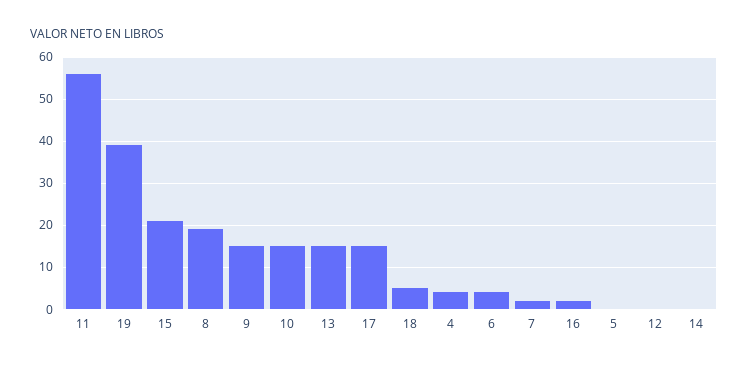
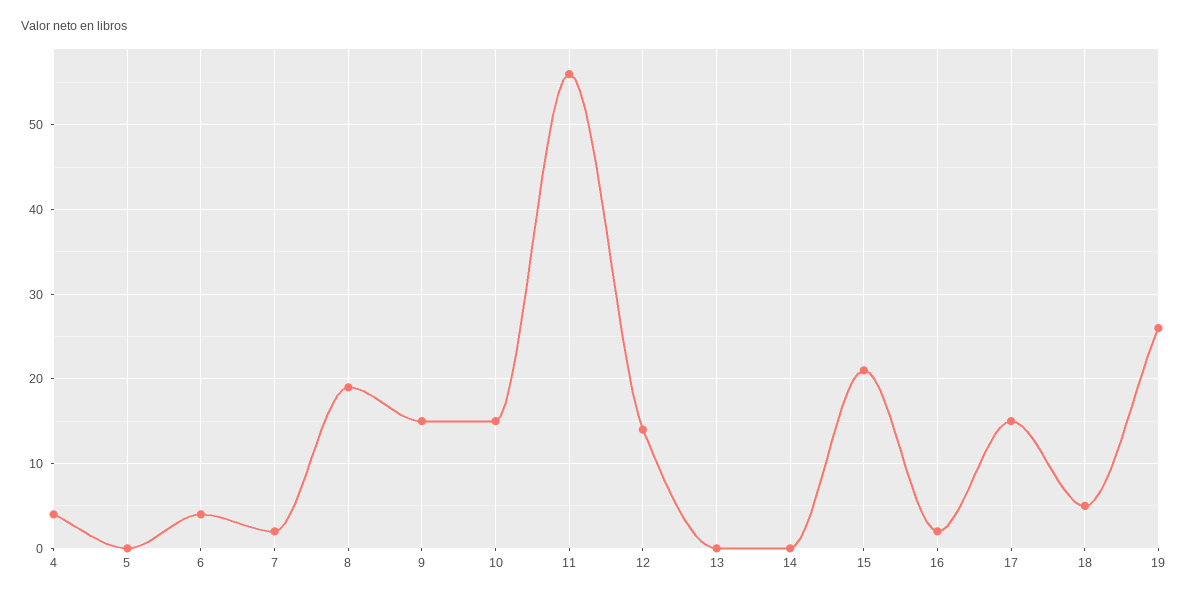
19: 40 -> 26
13: 15 -> 0
12: 0 -> 14

